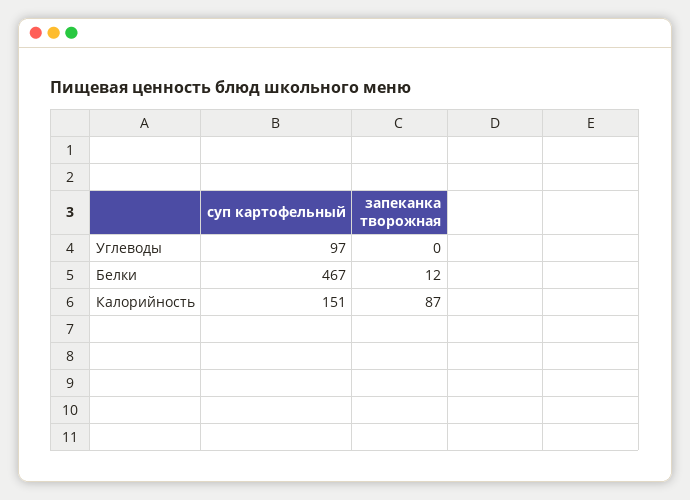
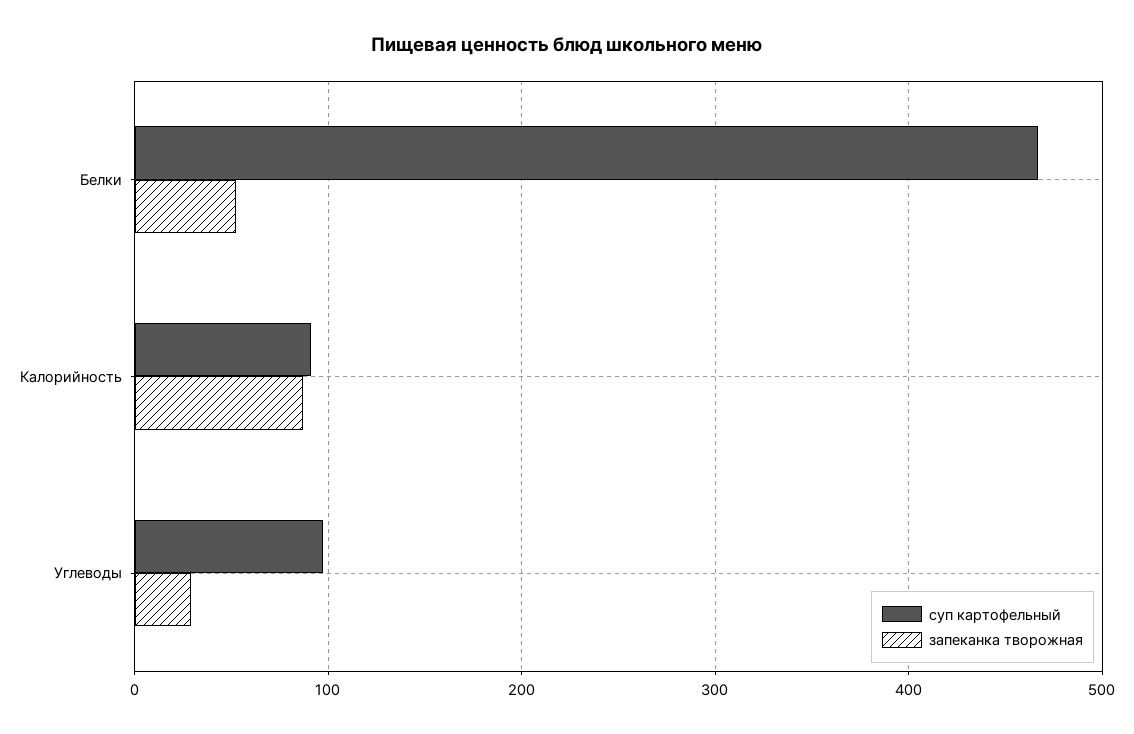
запеканка творожная, Углеводы: 0 -> 30
запеканка творожная, Белки: 12 -> 50
суп картофельный, Калорийность: 151 -> 90

